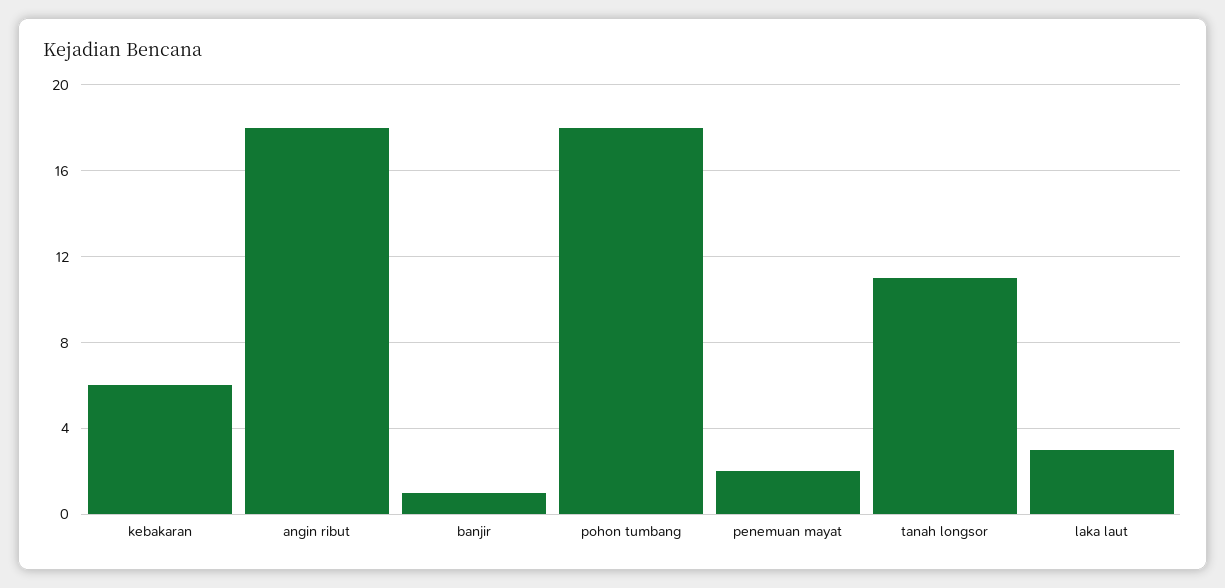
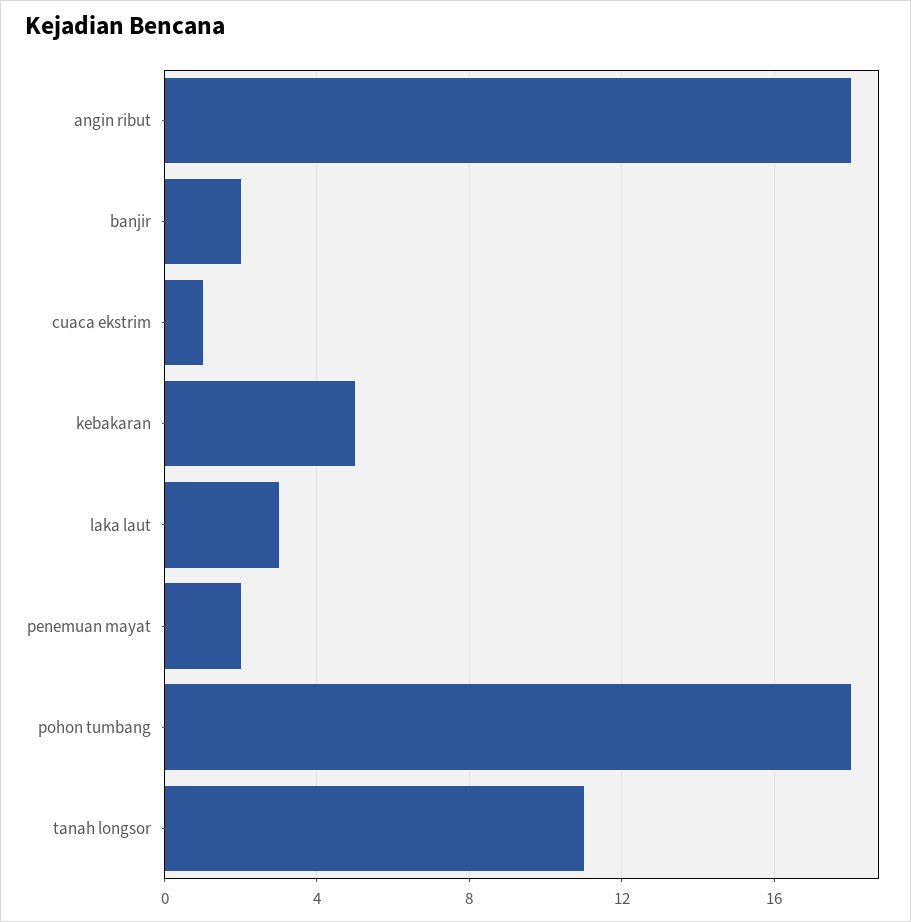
kebakaran: 6 -> 5
banjir: 1 -> 2
cuaca ekstrim: none -> 1

